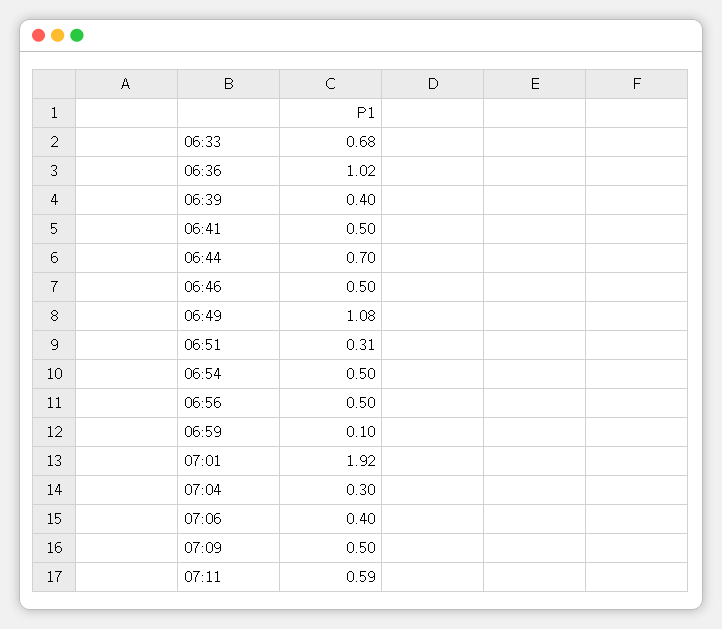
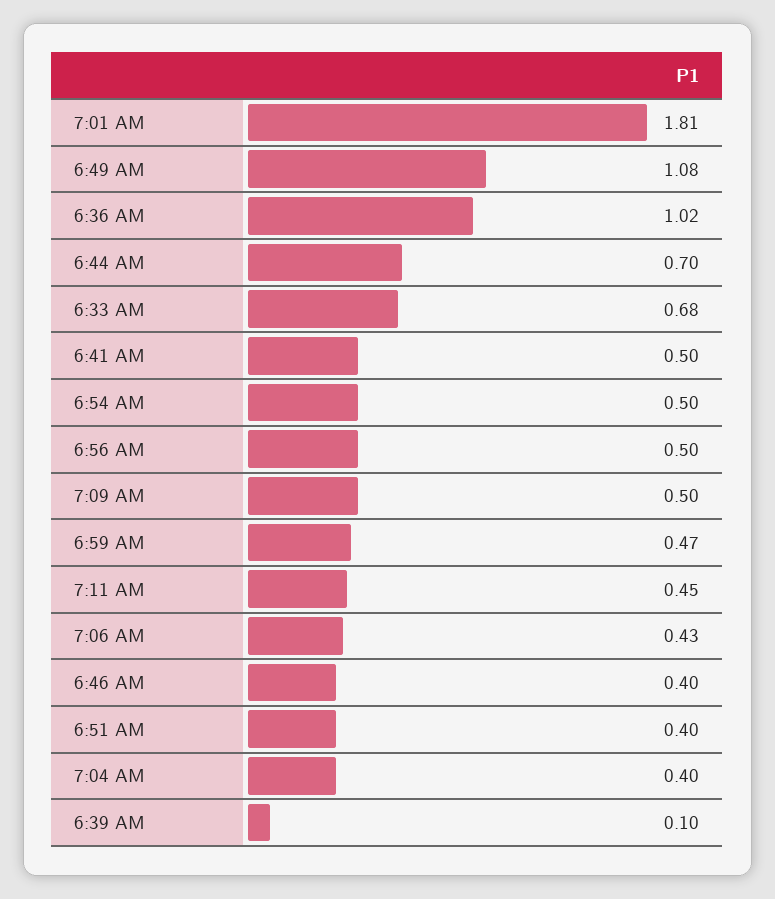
06:39: 0.4 -> 0.1
06:46: 0.5 -> 0.4
06:51: 0.31 -> 0.4
06:59: 0.1 -> 0.47
07:01: 1.92 -> 1.81
07:04: 0.3 -> 0.4
07:06: 0.4 -> 0.43
07:11: 0.59 -> 0.45

